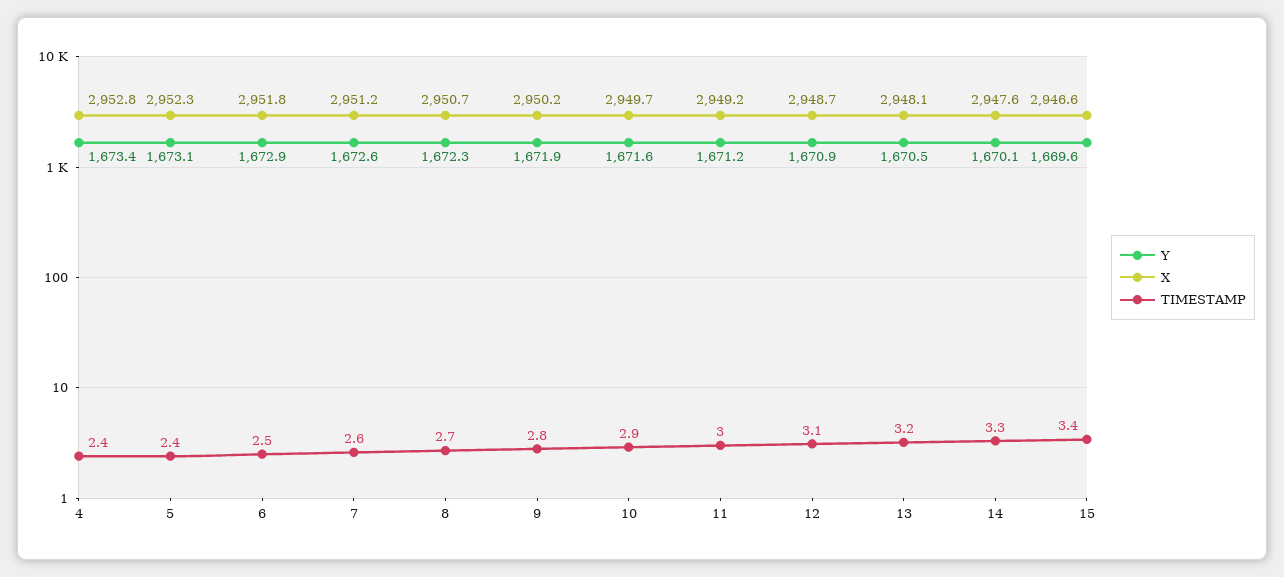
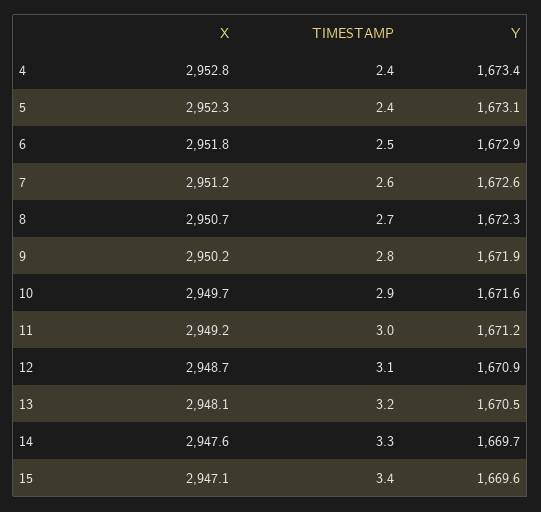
Y, 14: 1670.1 -> 1669.7
X, 15: 2946.6 -> 2947.1

